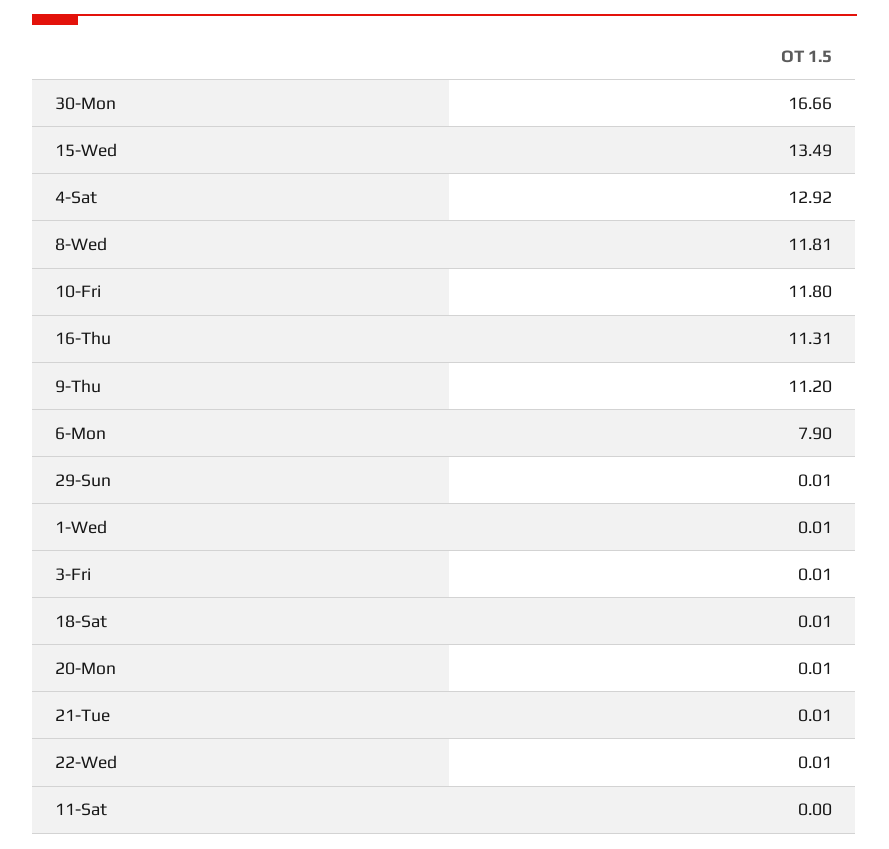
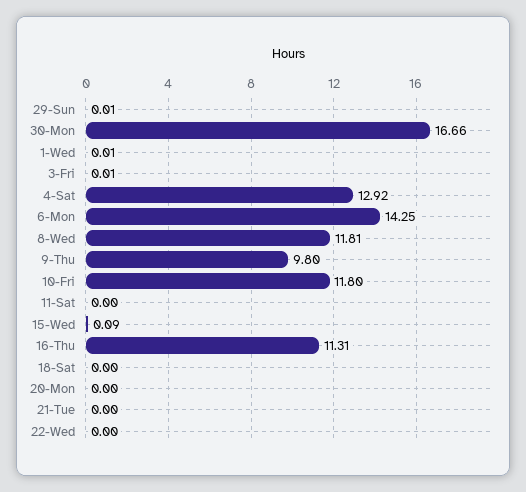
15-Wed: 13.49 -> 0.09
9-Thu: 11.2 -> 9.8
6-Mon: 7.9 -> 14.25
18-Sat: 0.01 -> 0
20-Mon: 0.01 -> 0
21-Tue: 0.01 -> 0
22-Wed: 0.01 -> 0

